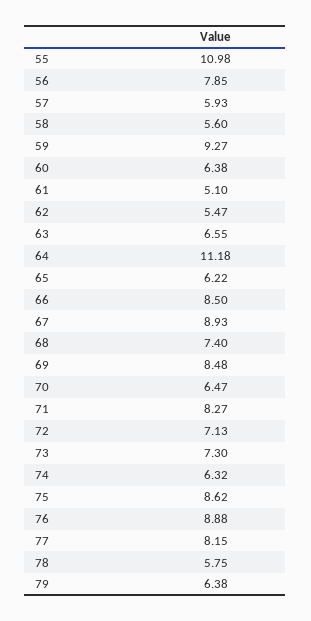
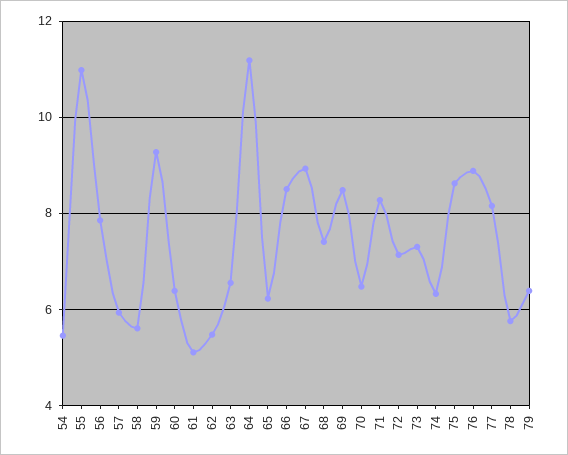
54: none -> 5.4

